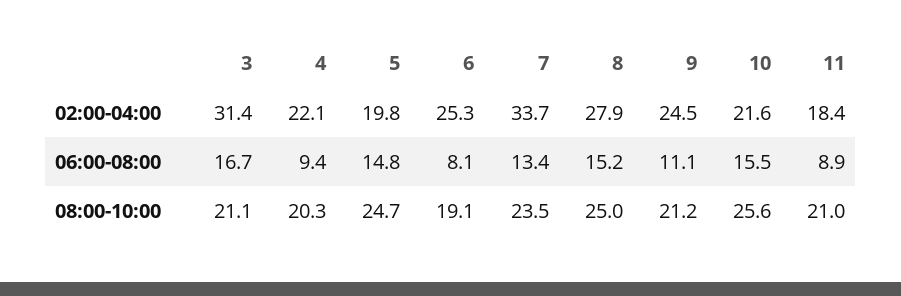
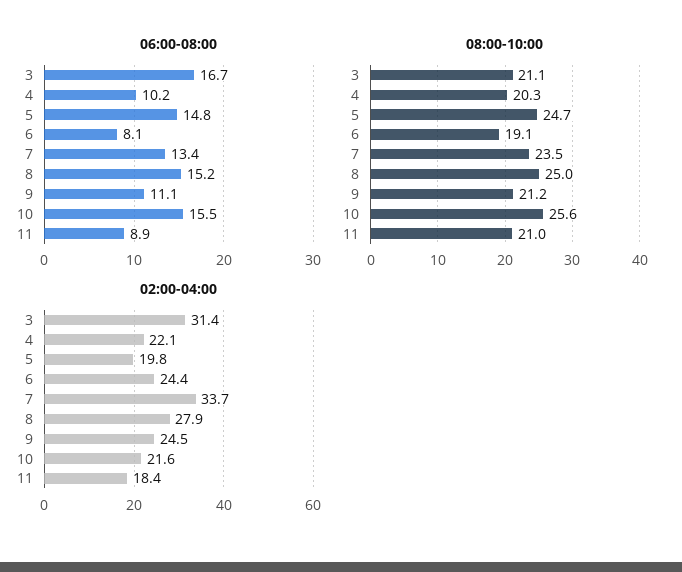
02:00-04:00, 6: 25.3 -> 24.4
06:00-08:00, 4: 9.4 -> 10.2

